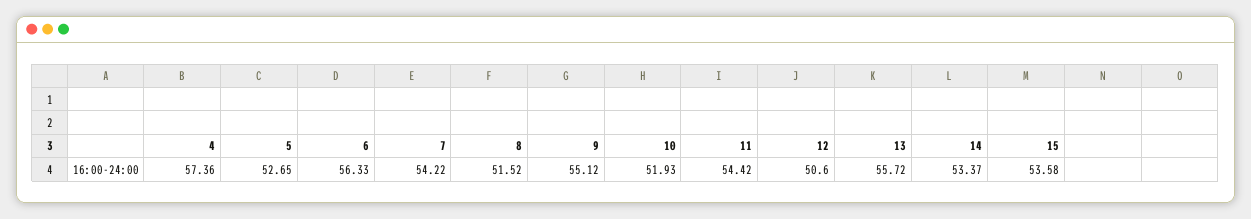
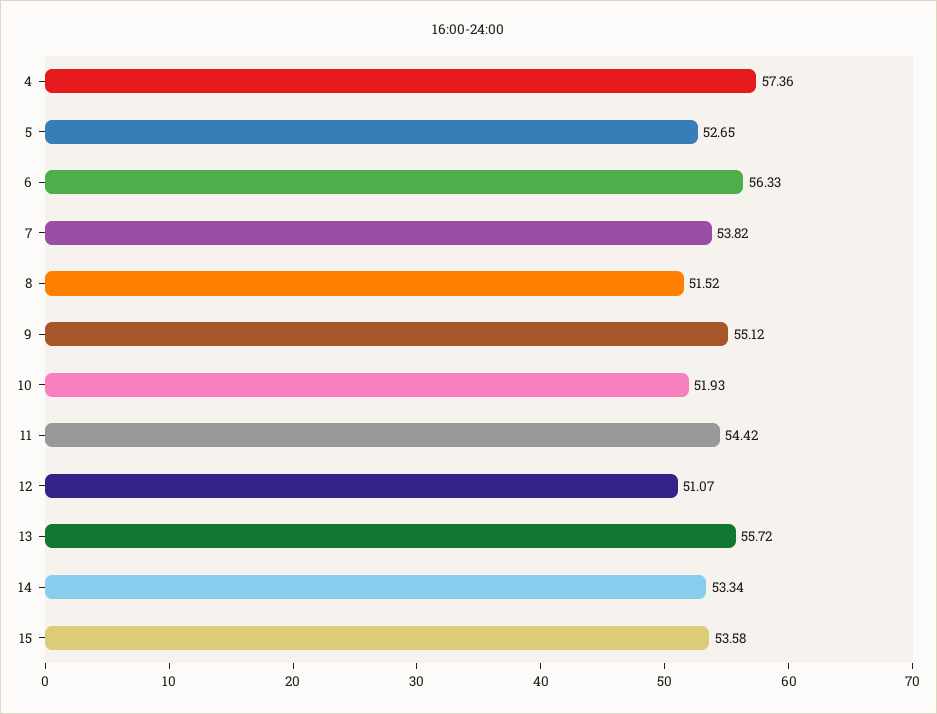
7: 54.22 -> 53.82
12: 50.6 -> 51.07
14: 53.37 -> 53.34

